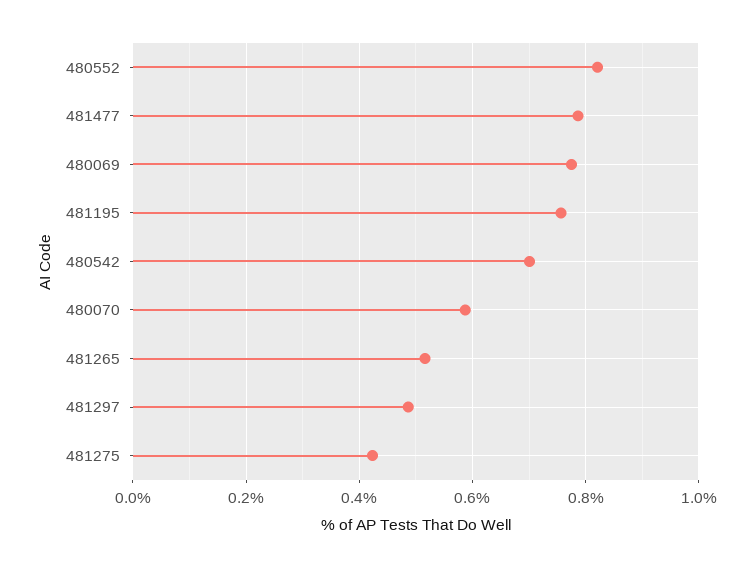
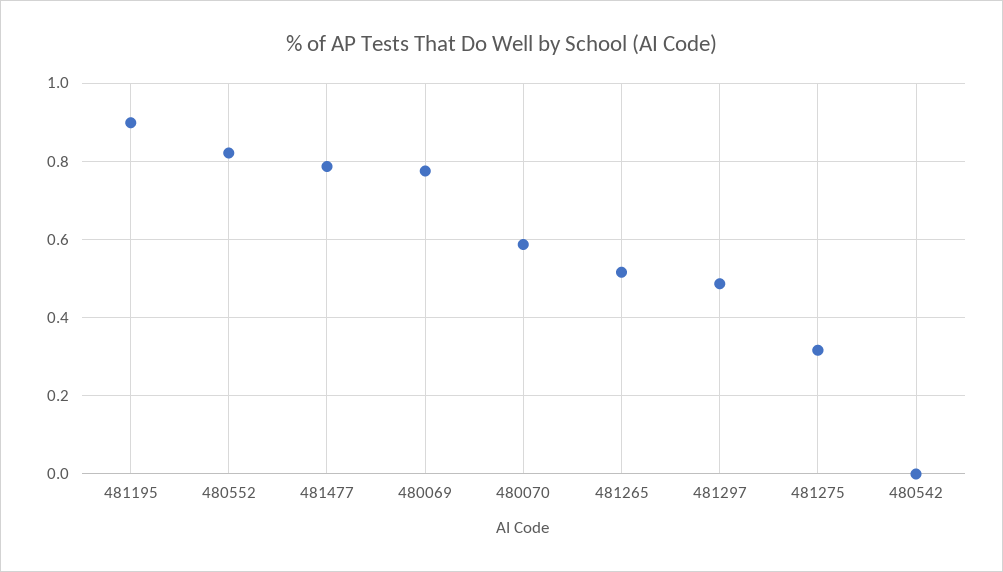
481195: 0.76 -> 0.9
480542: 0.7 -> 0
481275: 0.42 -> 0.32

